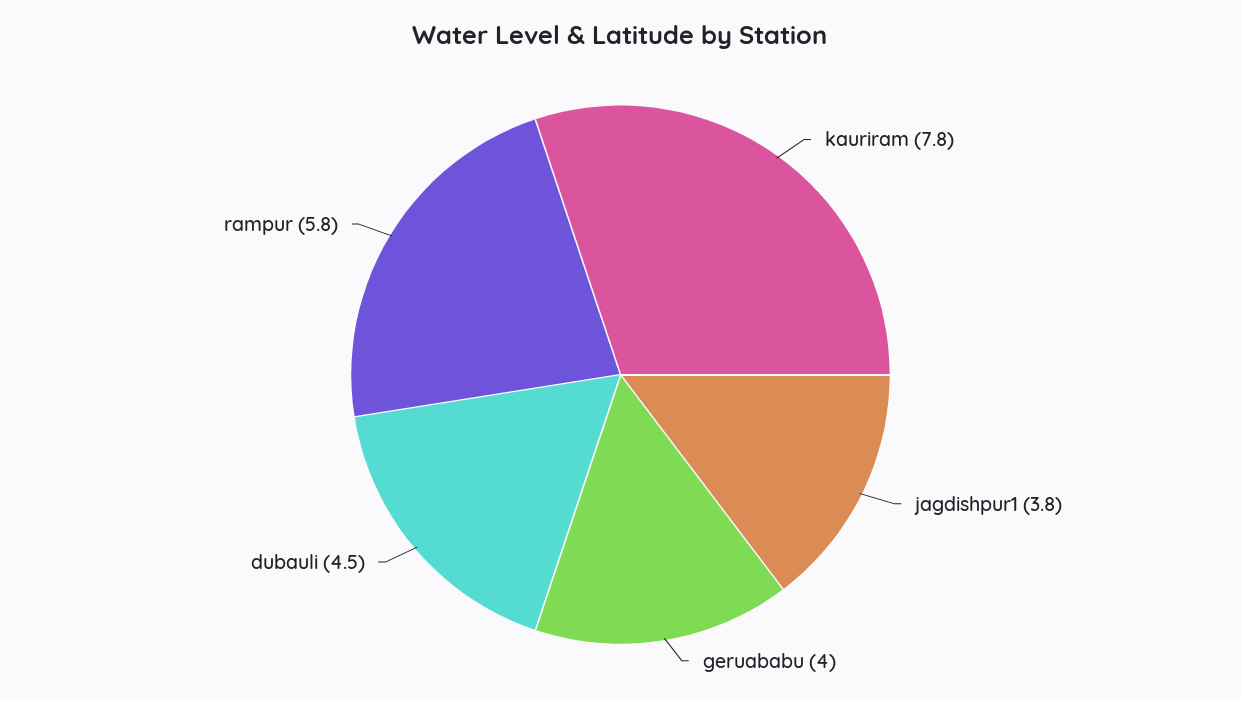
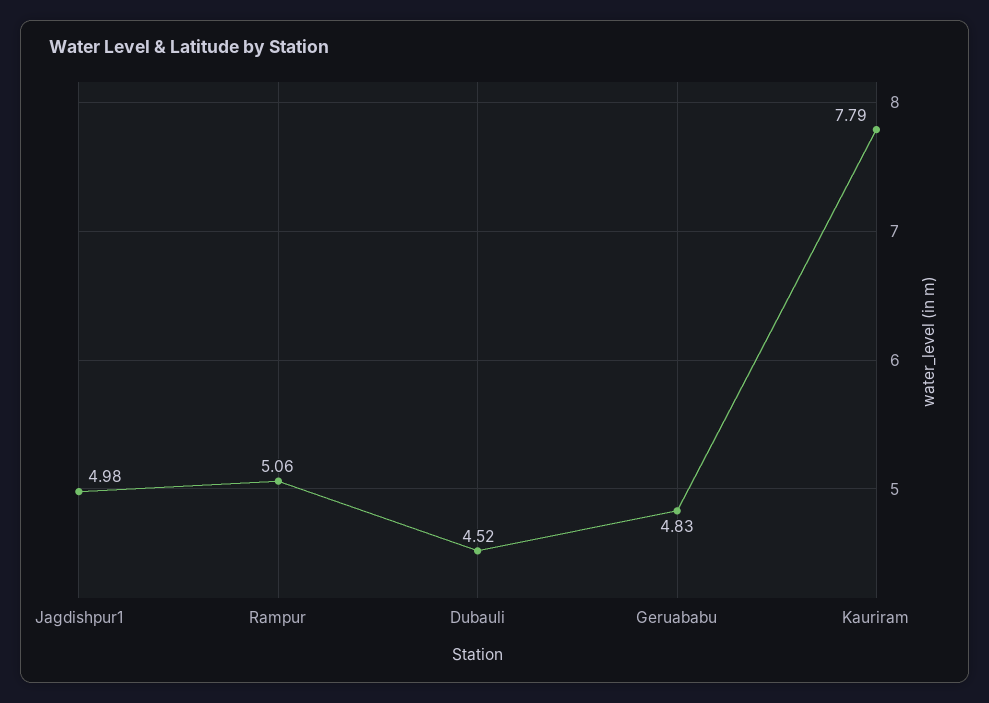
jagdishpur1: 3.8 -> 4.98
geruababu: 4 -> 4.83
rampur: 5.8 -> 5.06

